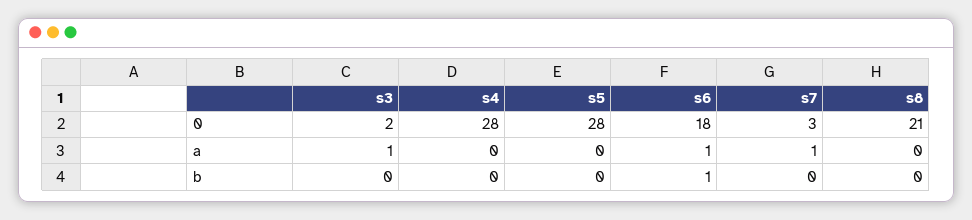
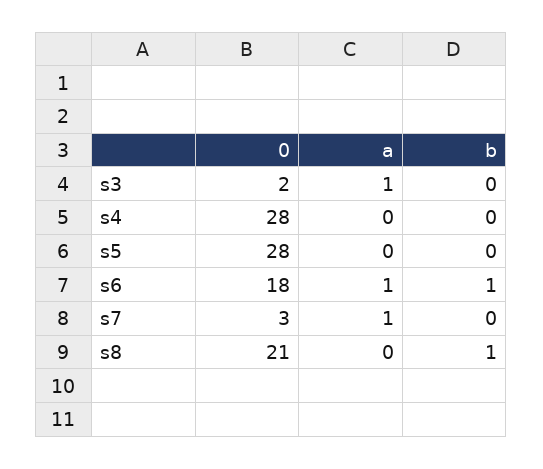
s8, b: 0 -> 1

